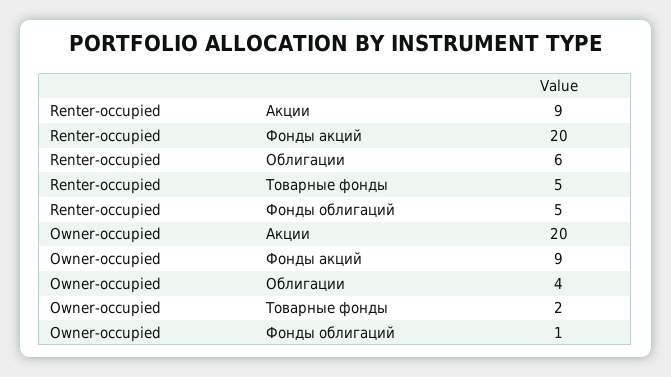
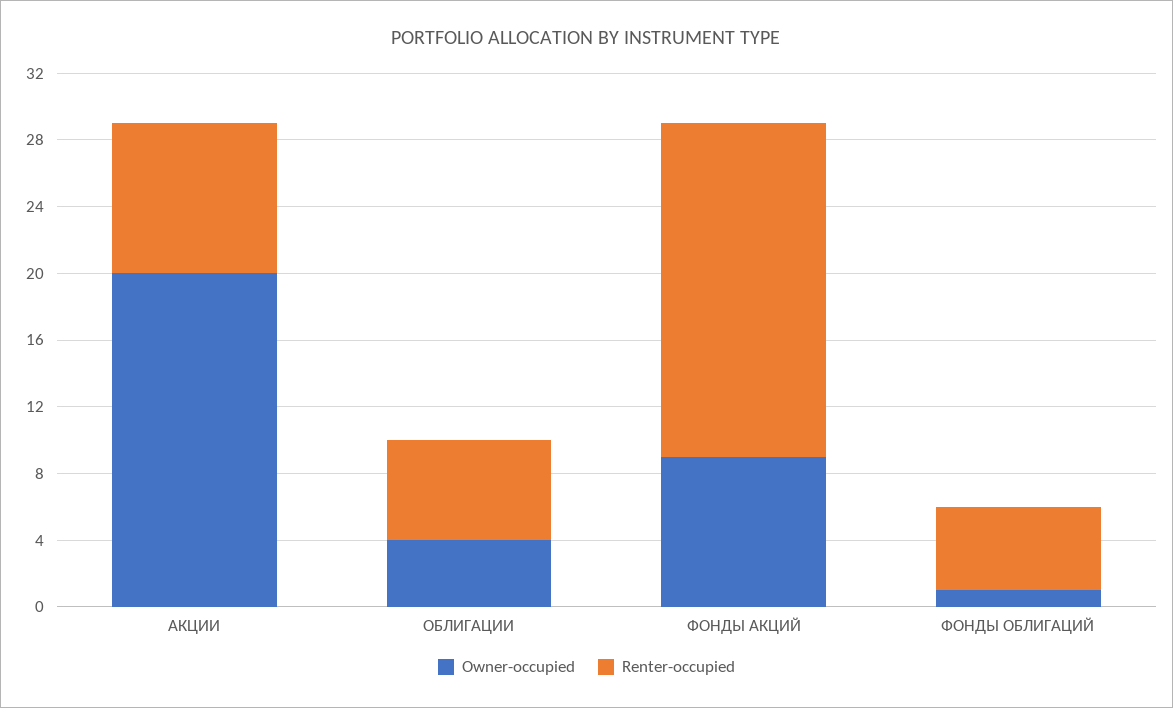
Renter-occupied, Товарные фонды: 5 -> none
Owner-occupied, Товарные фонды: 2 -> none

